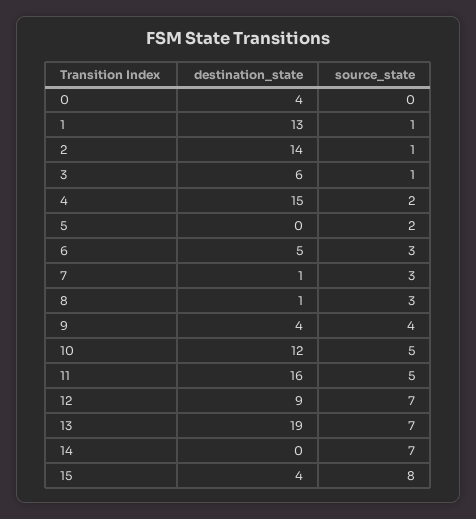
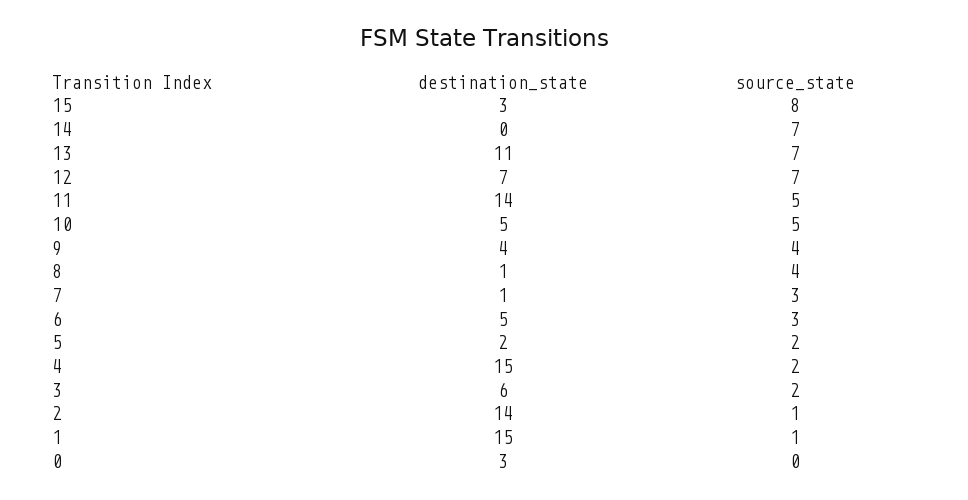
destination_state, 0: 4 -> 3
destination_state, 1: 13 -> 15
source_state, 3: 1 -> 2
destination_state, 5: 0 -> 2
source_state, 8: 3 -> 4
destination_state, 10: 12 -> 5
destination_state, 11: 16 -> 14
destination_state, 12: 9 -> 7
destination_state, 13: 19 -> 11
destination_state, 15: 4 -> 3

